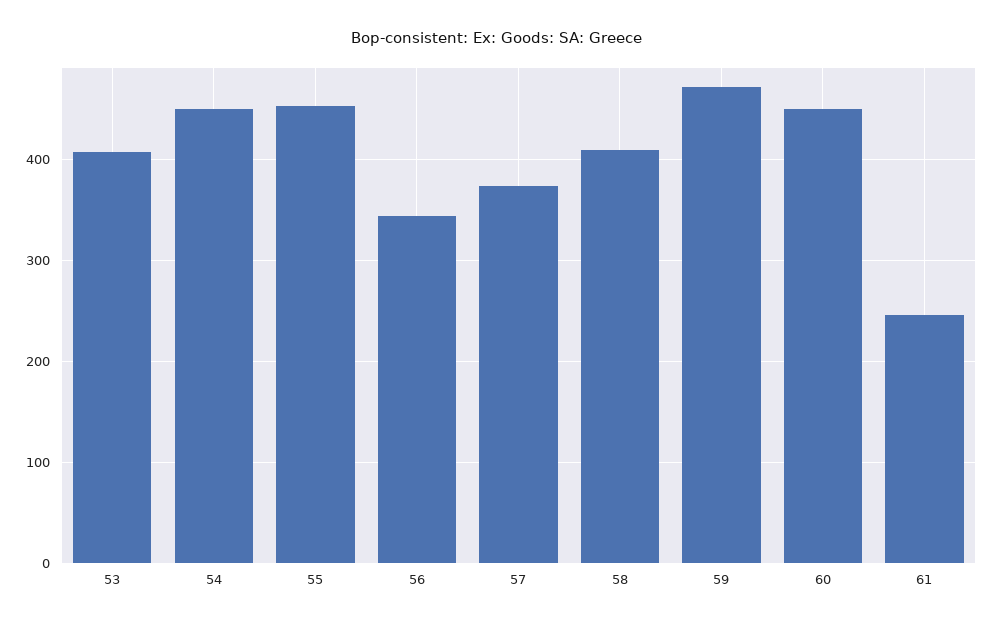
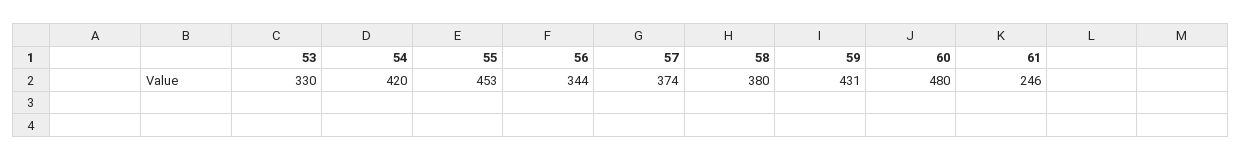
53: 410 -> 330
54: 450 -> 420
58: 410 -> 380
59: 470 -> 431
60: 450 -> 480

